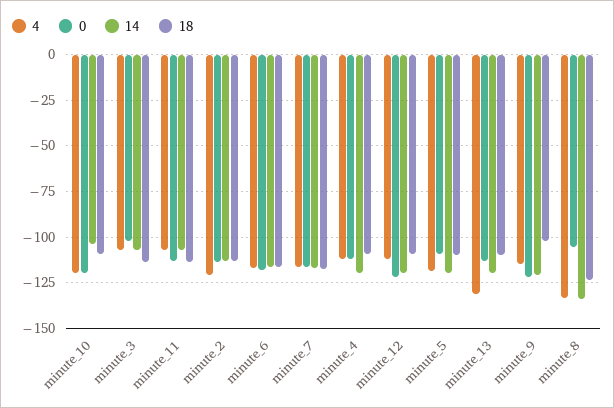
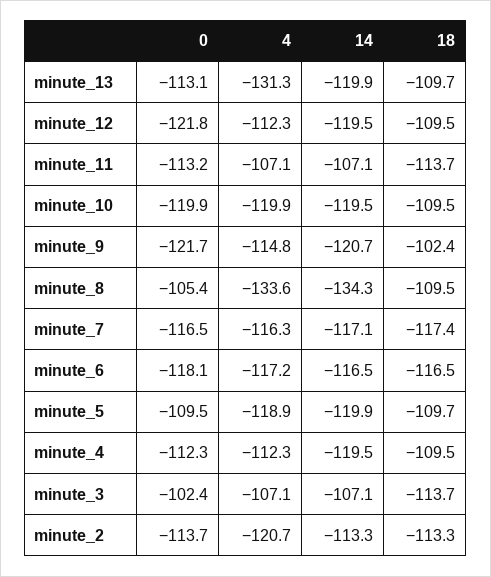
14, minute_10: -105 -> -119.5
18, minute_8: -125 -> -109.5

